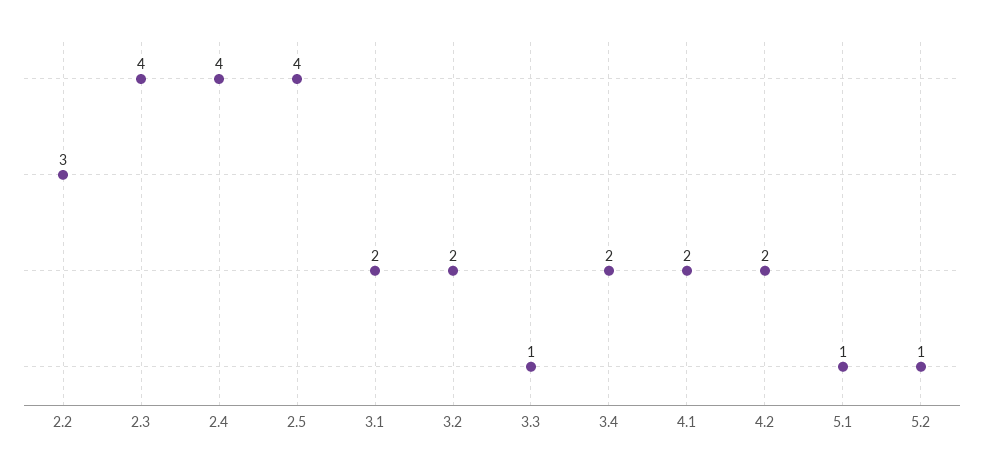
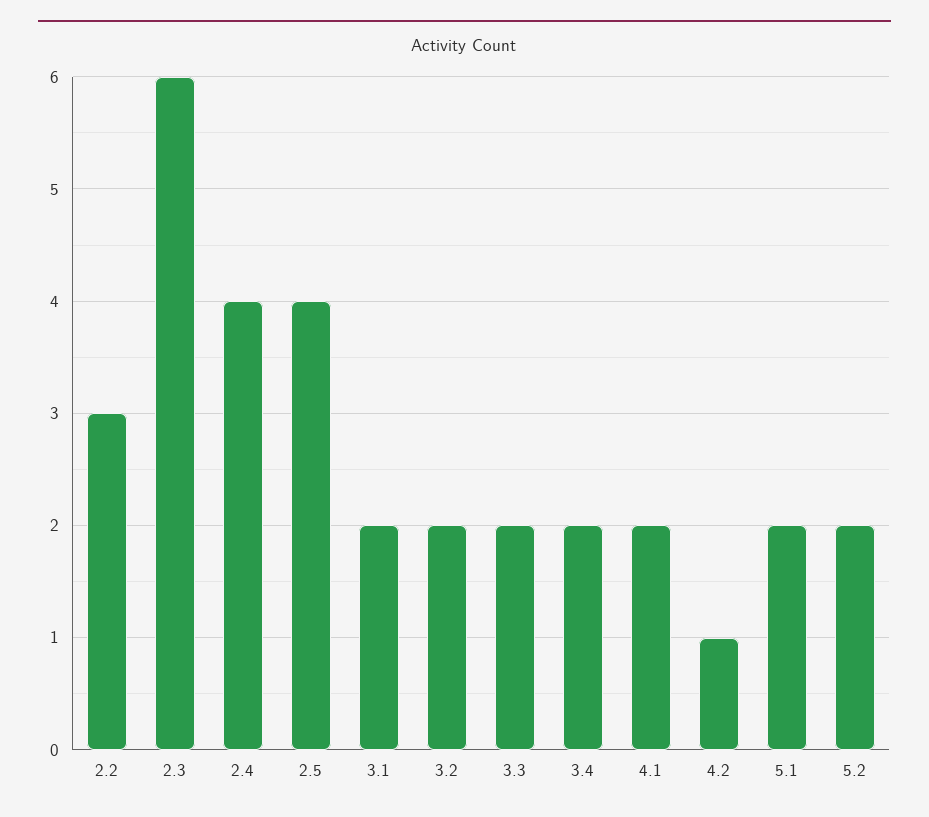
2.3: 4 -> 6
3.3: 1 -> 2
4.2: 2 -> 1
5.1: 1 -> 2
5.2: 1 -> 2

